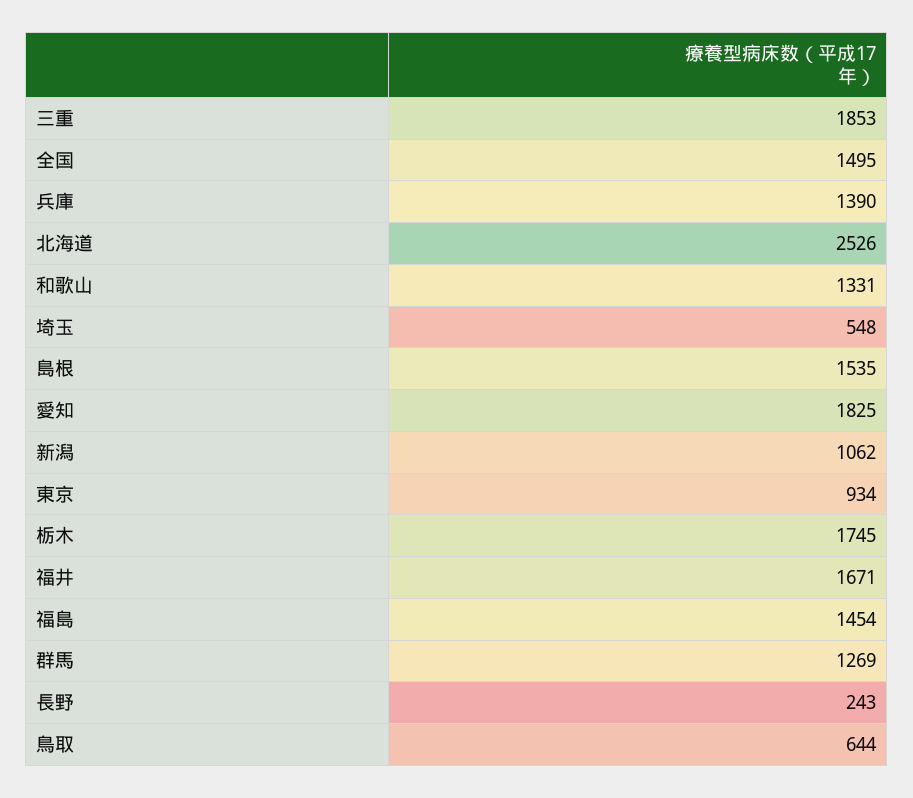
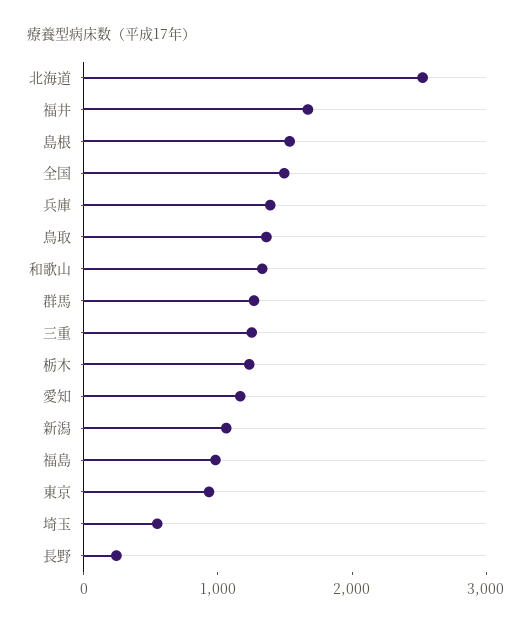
三重: 1853 -> 1200
愛知: 1825 -> 1200
栃木: 1745 -> 1200
福島: 1454 -> 1000
鳥取: 644 -> 1400

